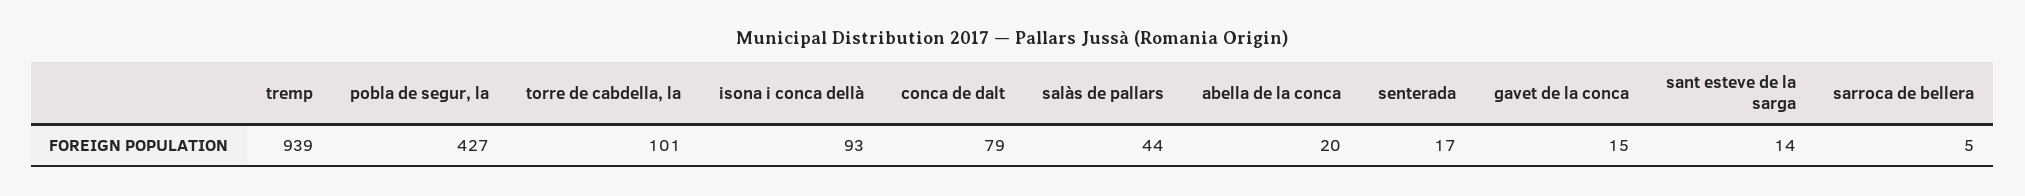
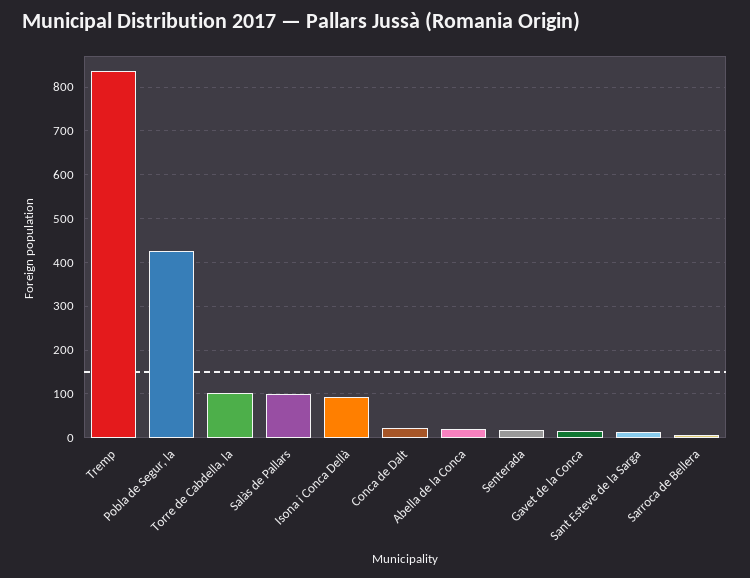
tremp: 939 -> 840
conca de dalt: 79 -> 20
salàs de pallars: 44 -> 100

